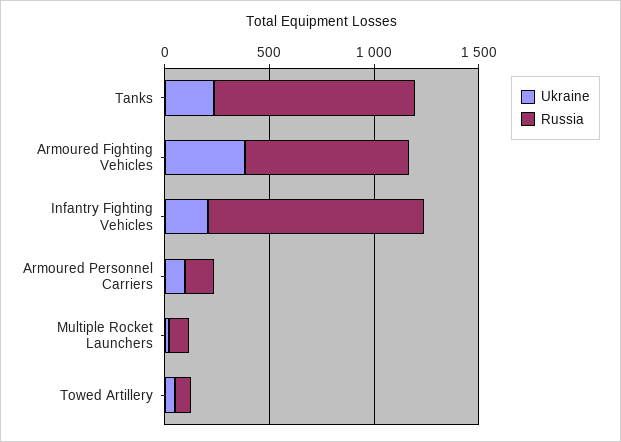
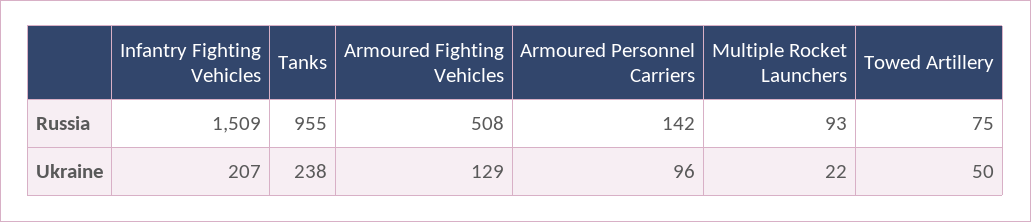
Ukraine, Armoured Fighting Vehicles: 400 -> 129
Russia, Armoured Fighting Vehicles: 800 -> 508
Russia, Infantry Fighting Vehicles: 1000 -> 1509

